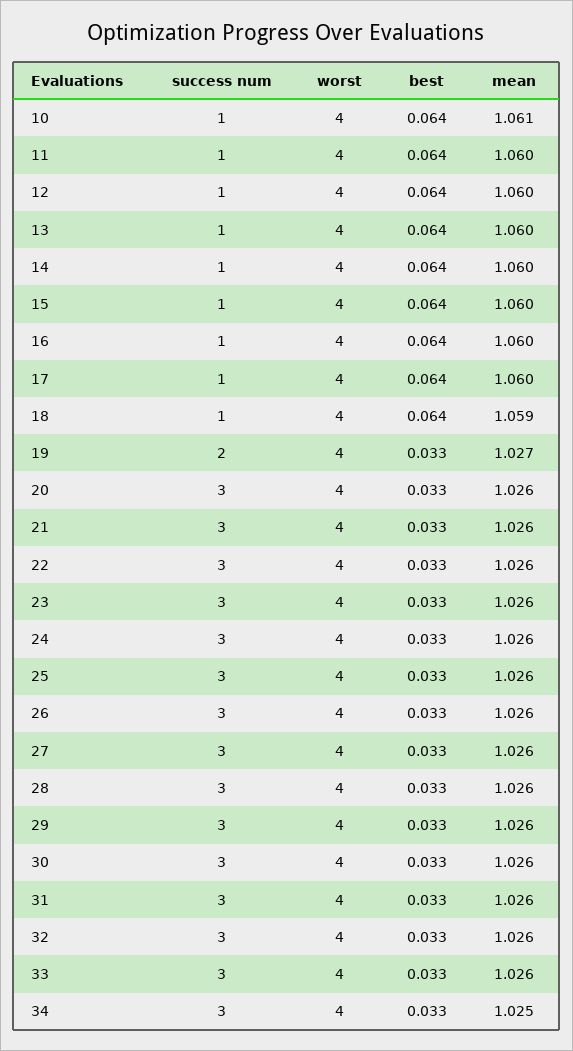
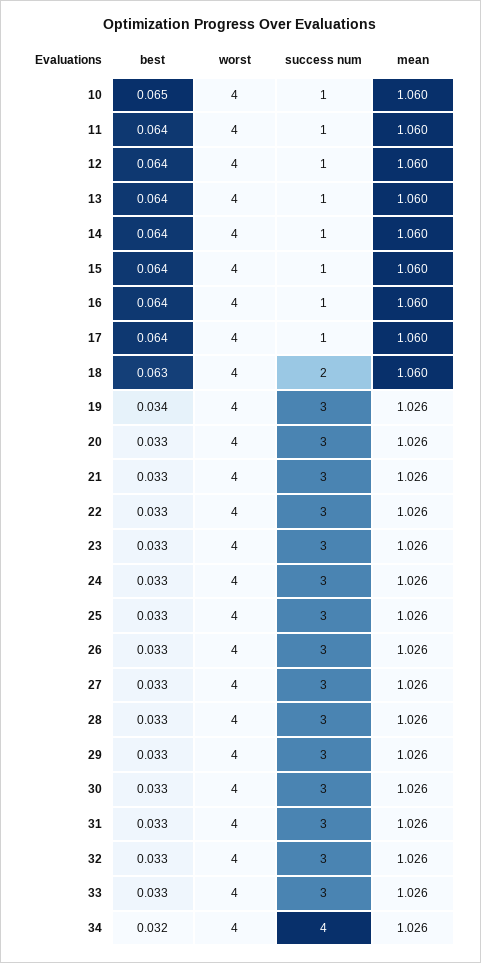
best, 10: 0.064 -> 0.065
mean, 10: 1.061 -> 1.06
success num, 18: 1 -> 2
best, 18: 0.064 -> 0.063
mean, 18: 1.059 -> 1.06
success num, 19: 2 -> 3
best, 19: 0.033 -> 0.034
mean, 19: 1.027 -> 1.026
success num, 34: 3 -> 4
best, 34: 0.033 -> 0.032
mean, 34: 1.025 -> 1.026

